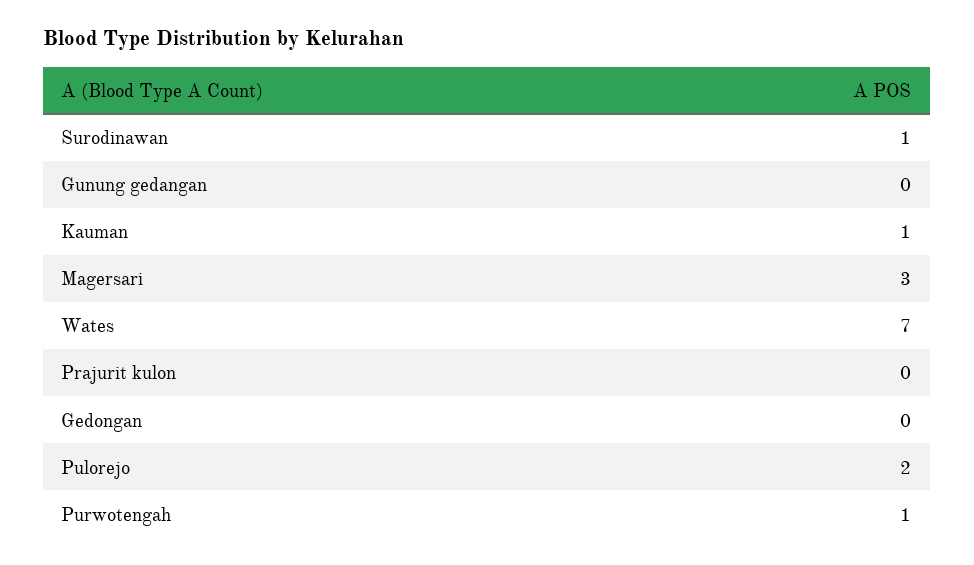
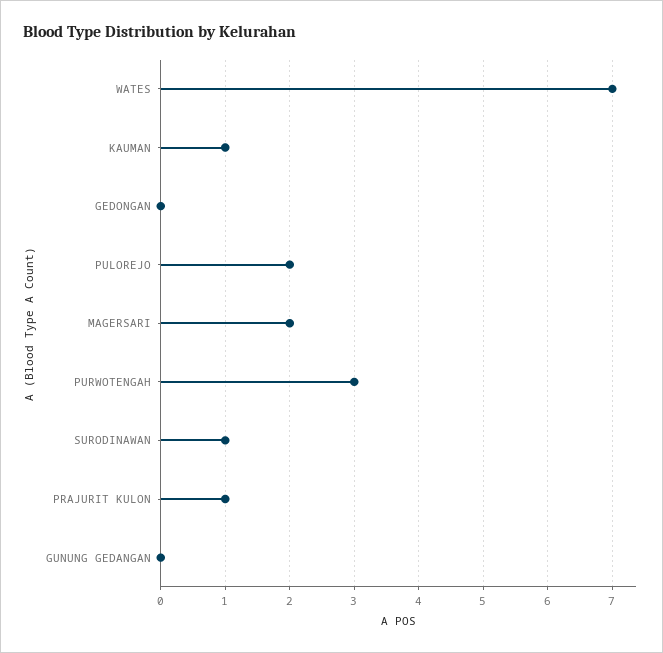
Magersari: 3 -> 2
Prajurit kulon: 0 -> 1
Purwotengah: 1 -> 3

